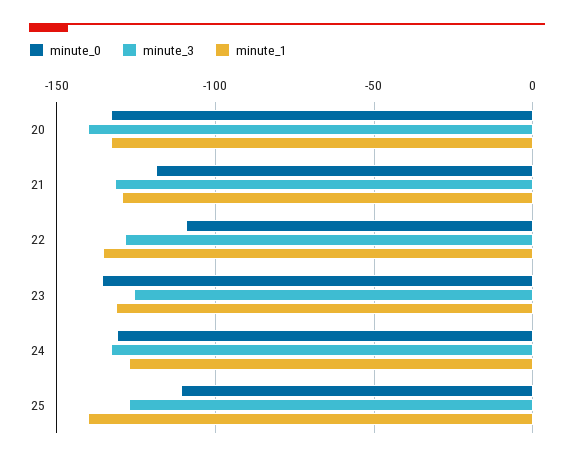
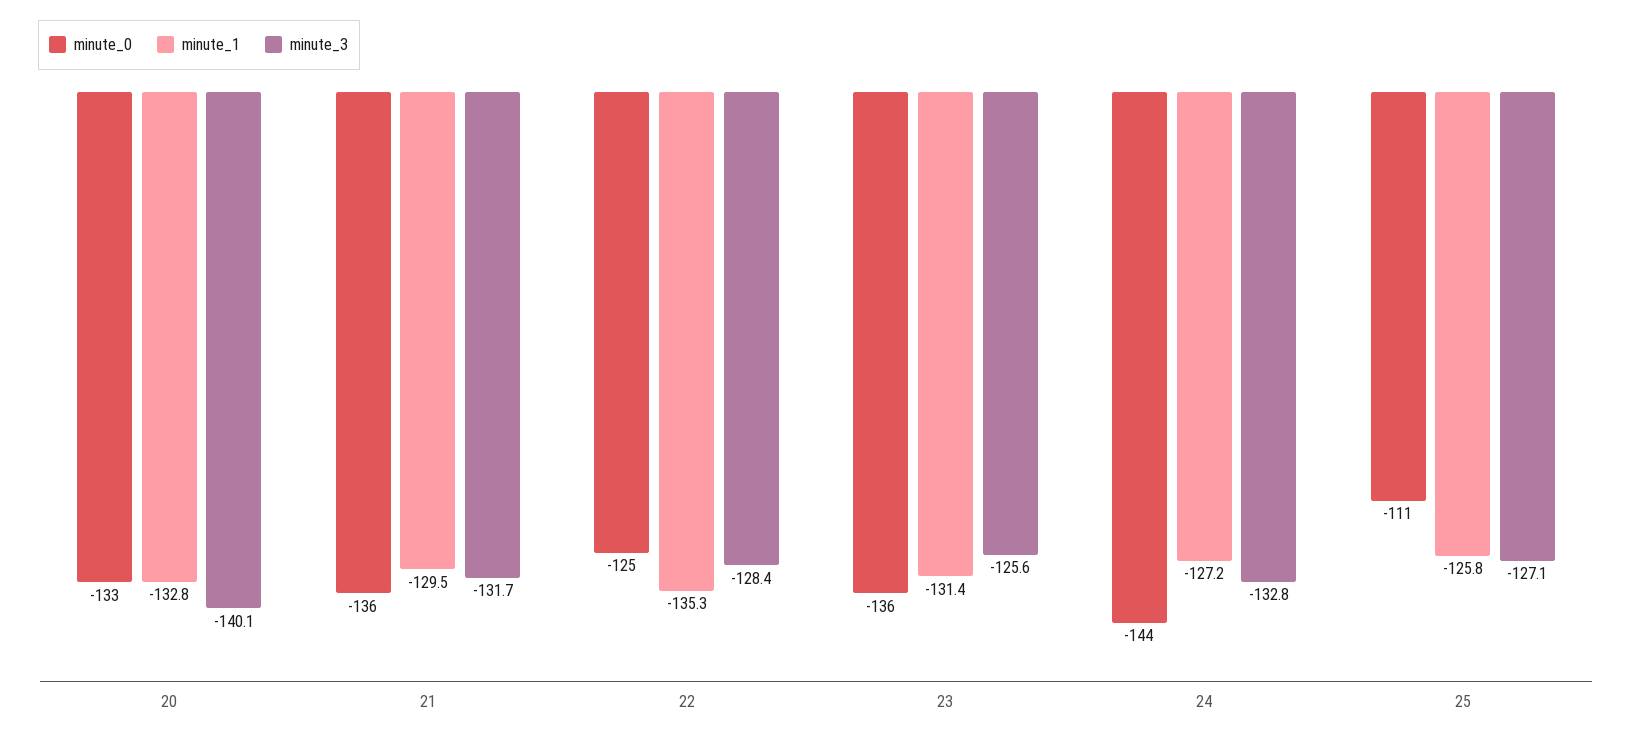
minute_0, 21: -120 -> -136
minute_0, 22: -110 -> -125
minute_0, 24: -130 -> -144
minute_1, 25: -140 -> -125.8

